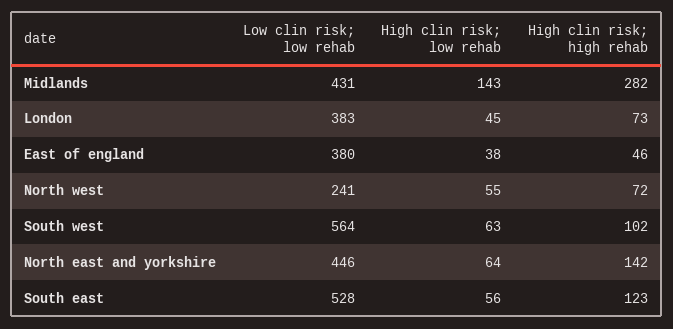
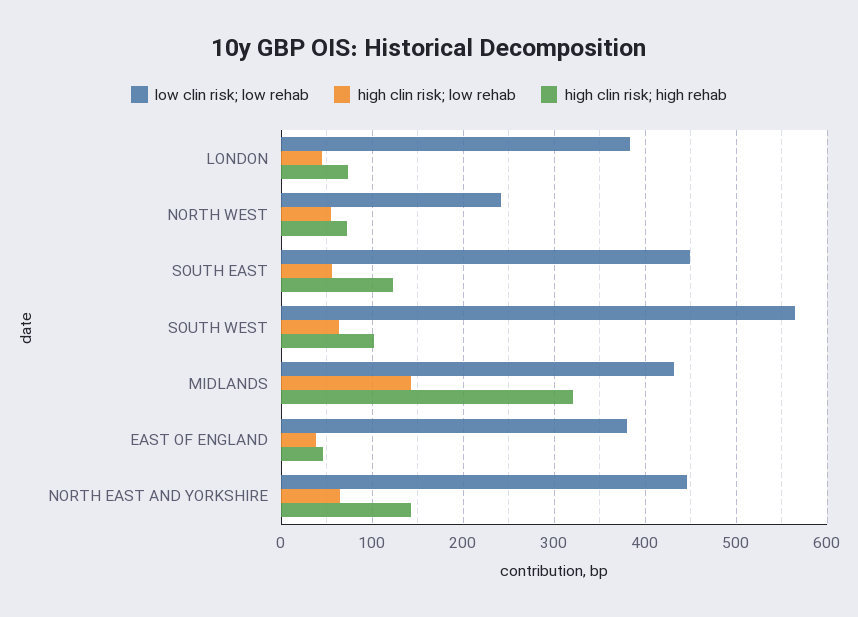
High clin risk; high rehab, Midlands: 282 -> 320
Low clin risk; low rehab, South east: 528 -> 450

